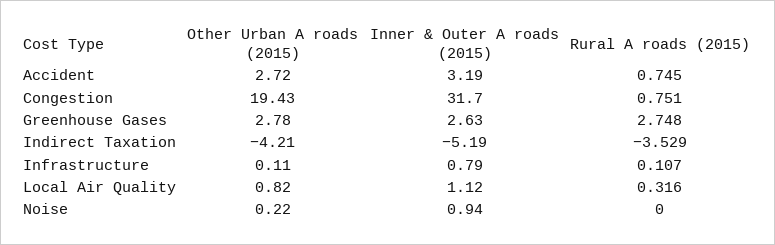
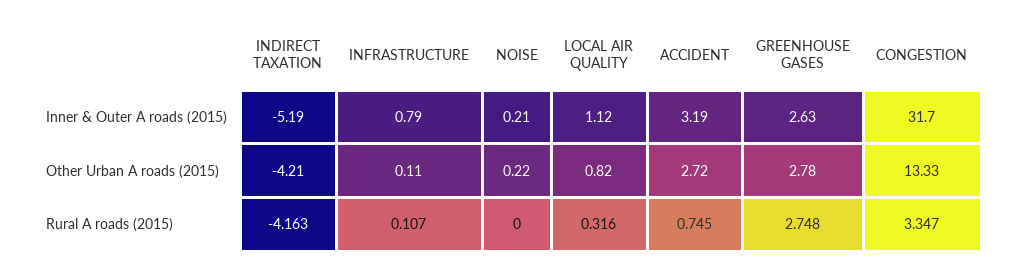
Other Urban A roads (2015), Congestion: 19.43 -> 13.33
Rural A roads (2015), Congestion: 0.751 -> 3.347
Rural A roads (2015), Indirect Taxation: -3.529 -> -4.163
Inner & Outer A roads (2015), Noise: 0.94 -> 0.21

